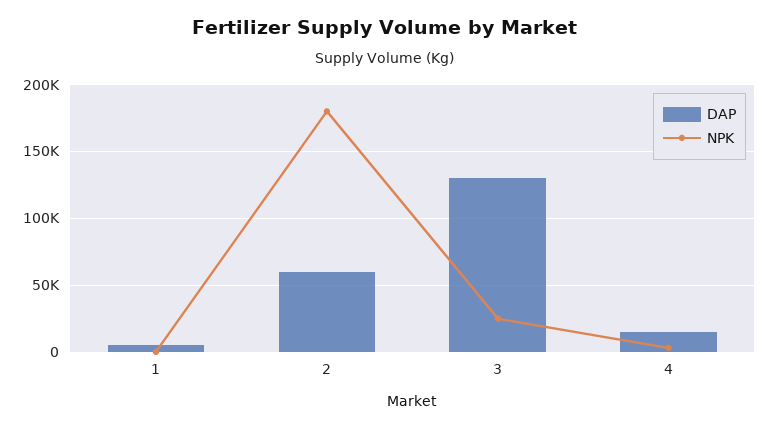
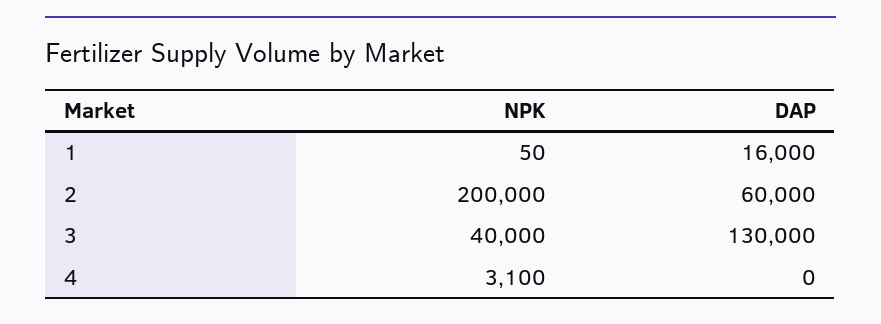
DAP, 1: 5000 -> 16000
NPK, 2: 180000 -> 200000
NPK, 3: 25000 -> 40000
DAP, 4: 15000 -> 0

